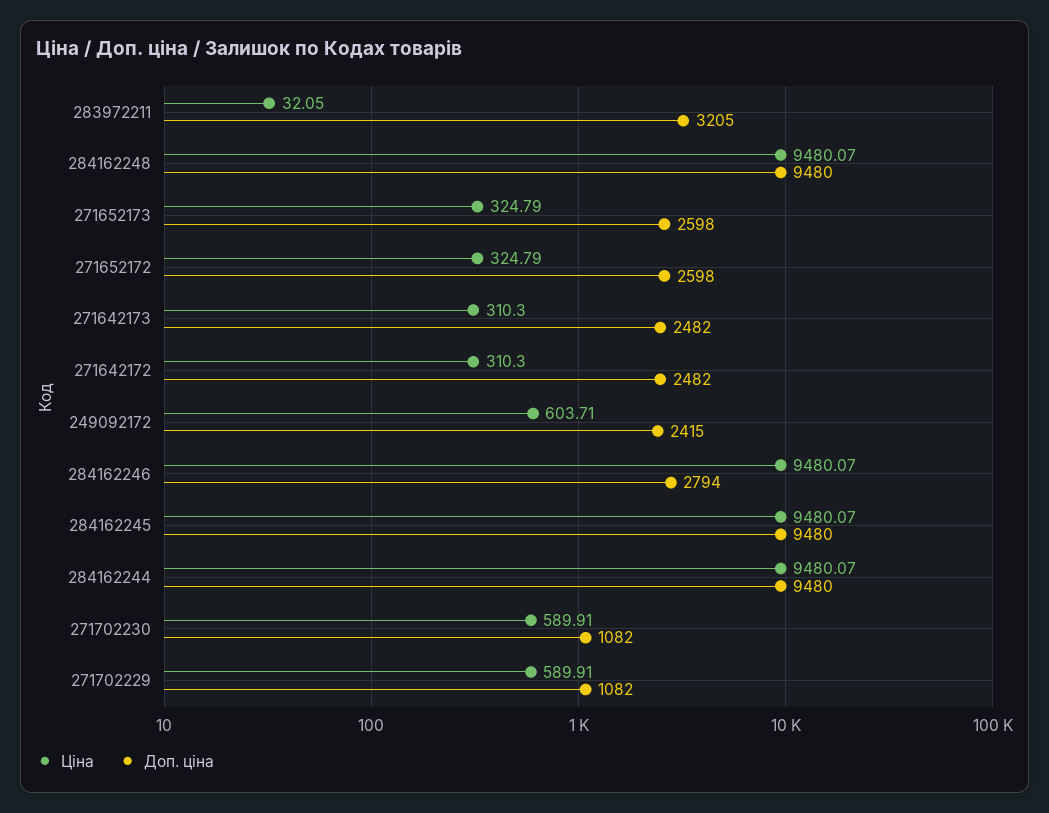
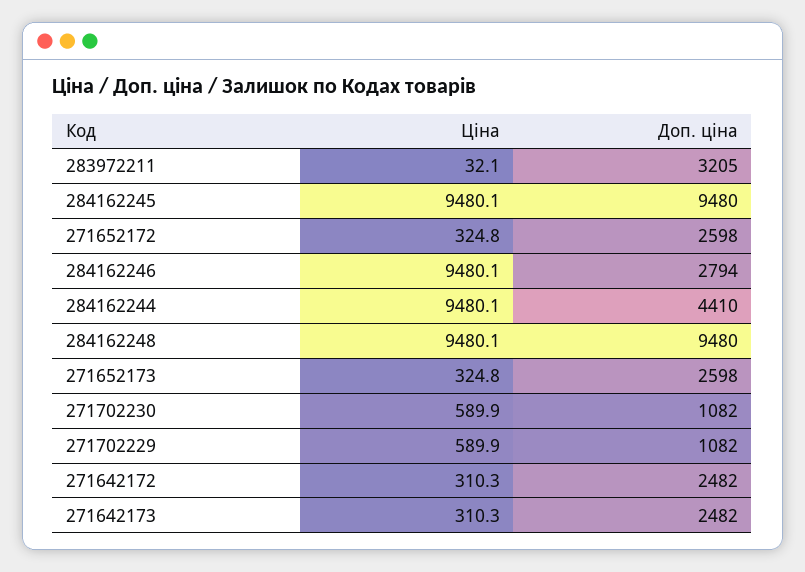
Ціна, 249092172: 603.71 -> none
Доп. ціна, 249092172: 2415 -> none
Доп. ціна, 284162244: 9480 -> 4410

